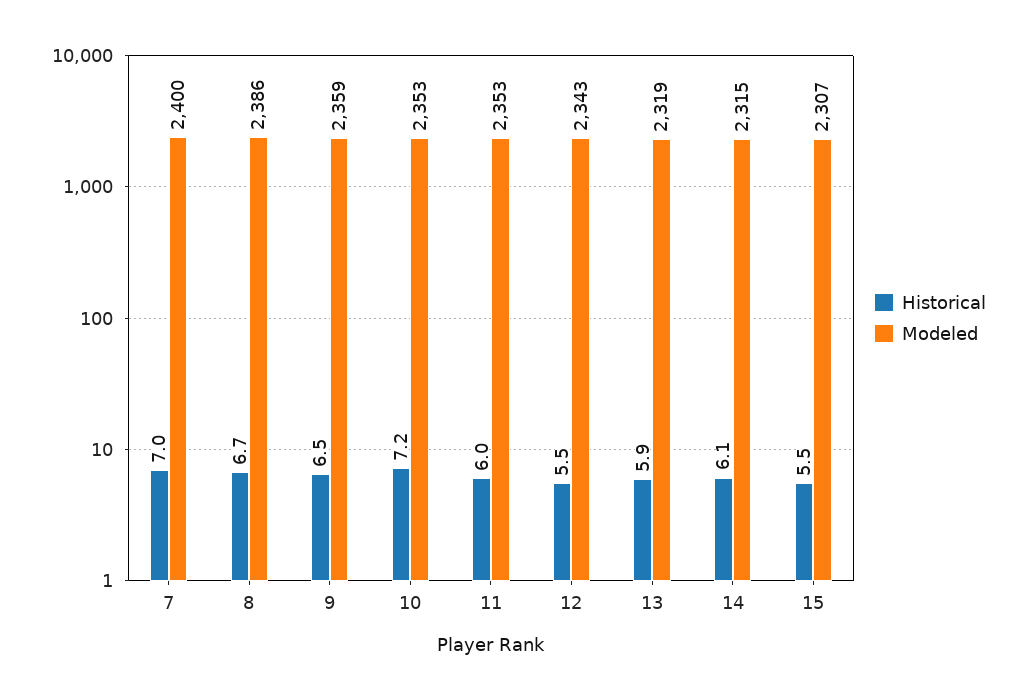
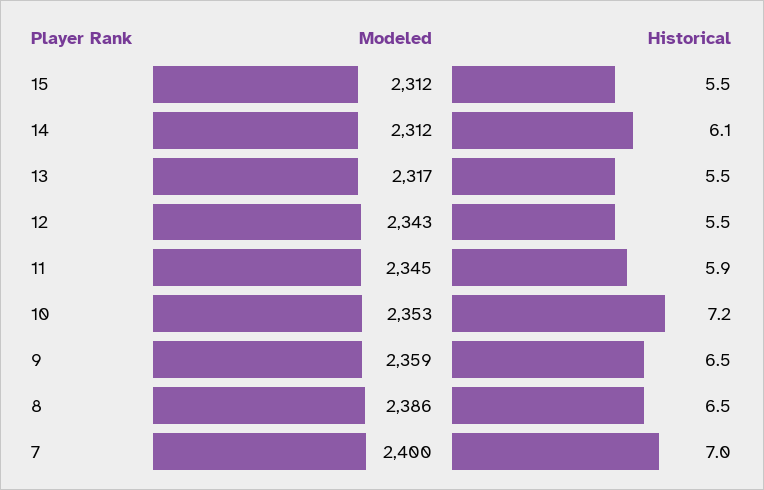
Historical, 8: 6.7 -> 6.5
Historical, 11: 6 -> 5.9
Modeled, 11: 2353 -> 2345
Historical, 13: 5.9 -> 5.5
Modeled, 13: 2319 -> 2317
Modeled, 14: 2315 -> 2312
Modeled, 15: 2307 -> 2312

